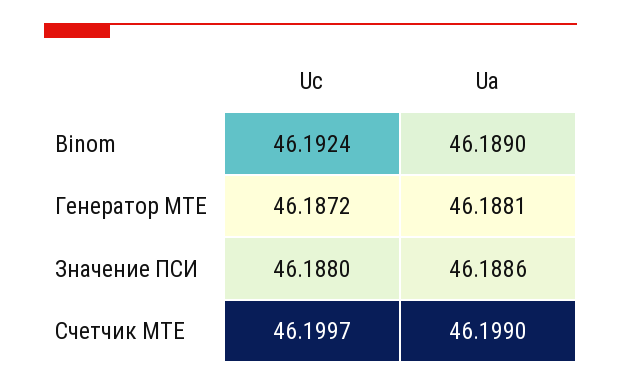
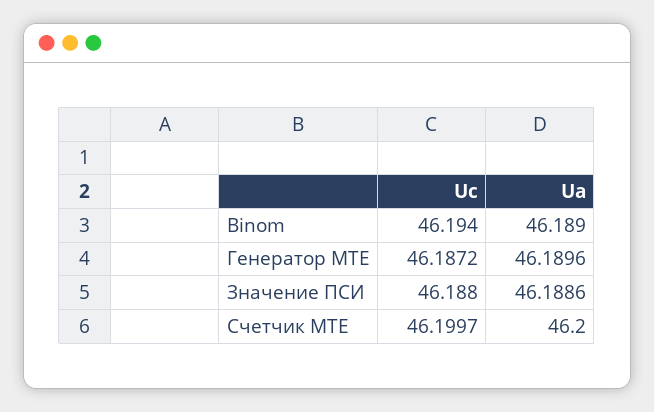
Uc, Binom: 46.1924 -> 46.194
Ua, Генератор MTE: 46.1881 -> 46.1896
Ua, Счетчик MTE: 46.199 -> 46.2

